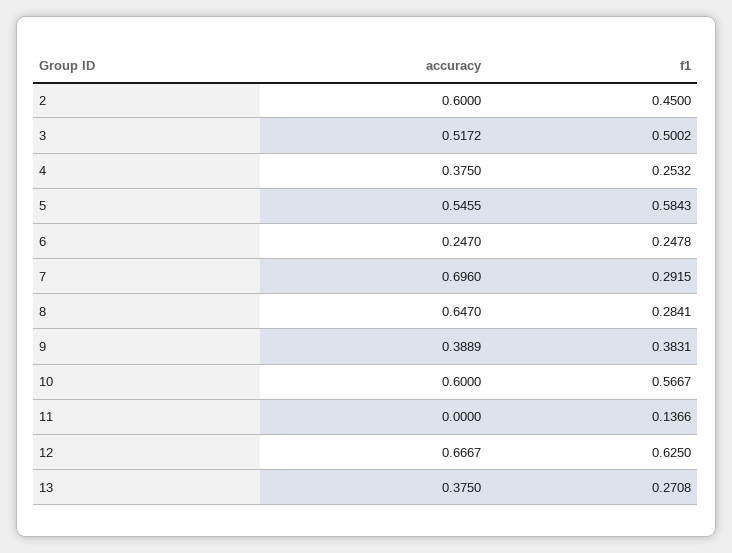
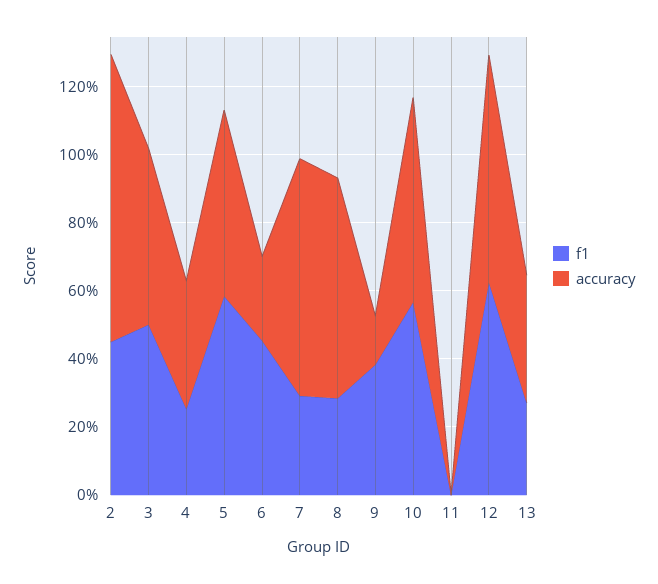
accuracy, 2: 0.6 -> 0.85
f1, 6: 0.2478 -> 0.45
accuracy, 9: 0.3889 -> 0.15
f1, 11: 0.1366 -> 0

